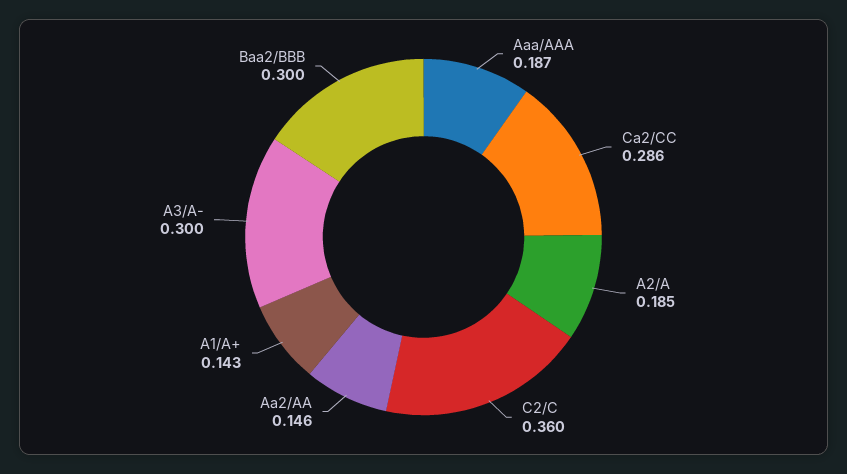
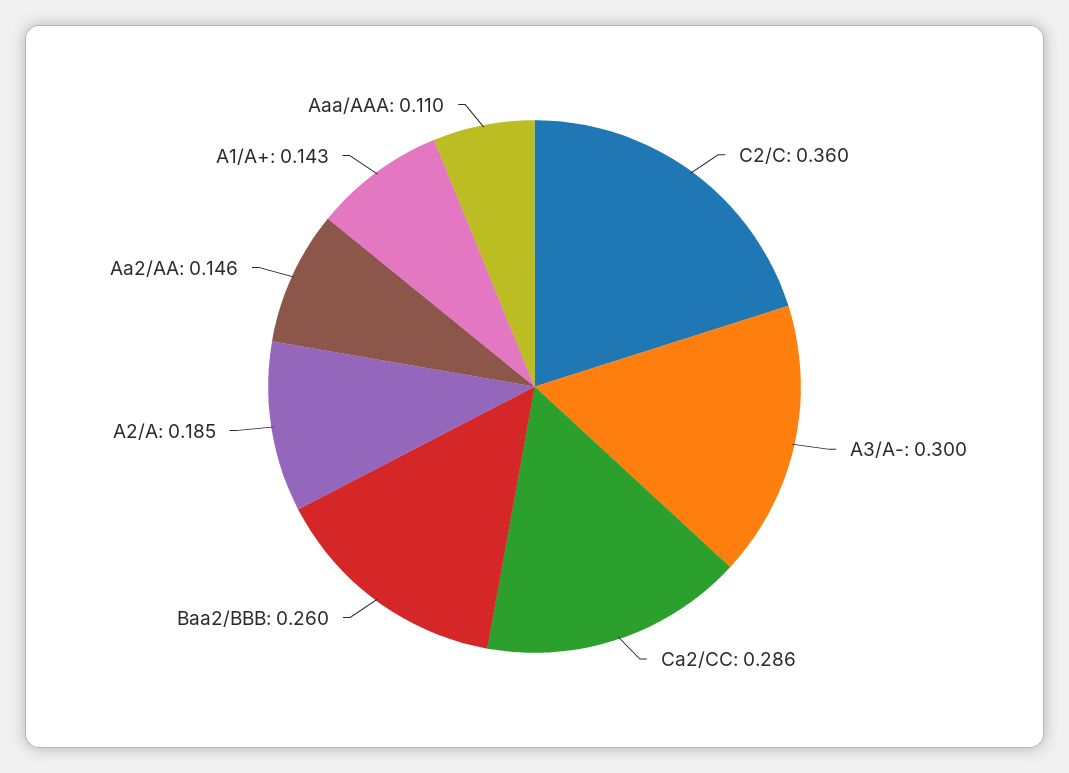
Aaa/AAA: 0.187 -> 0.11
Baa2/BBB: 0.3 -> 0.26

